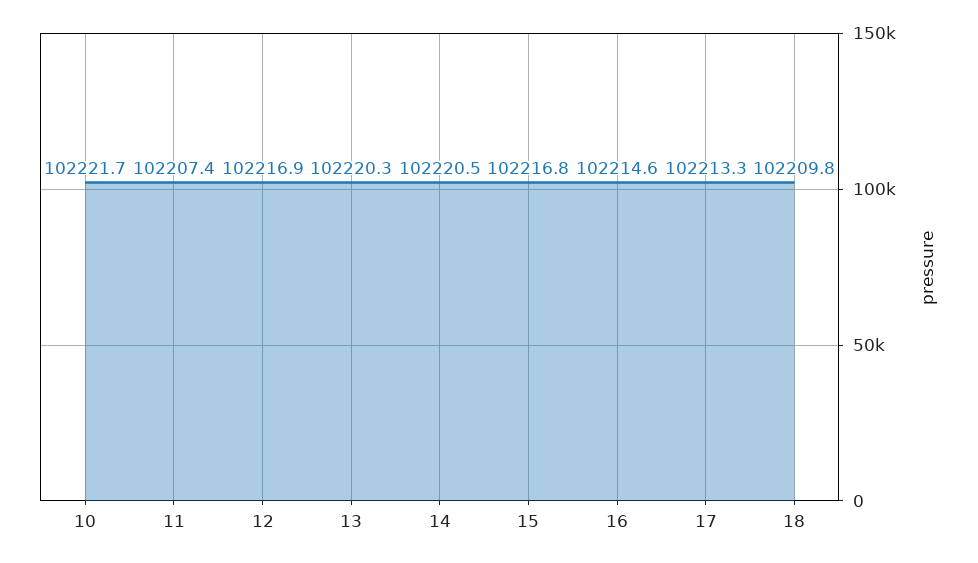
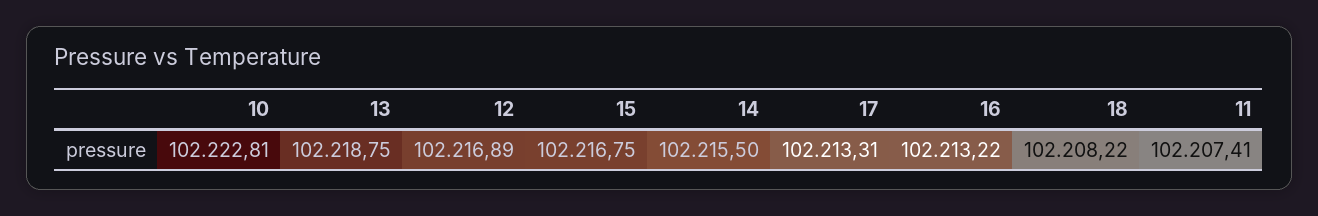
10: 102221.7 -> 102222.81
13: 102220.3 -> 102218.75
14: 102220.5 -> 102215.5
16: 102214.6 -> 102213.22
18: 102209.8 -> 102208.22

